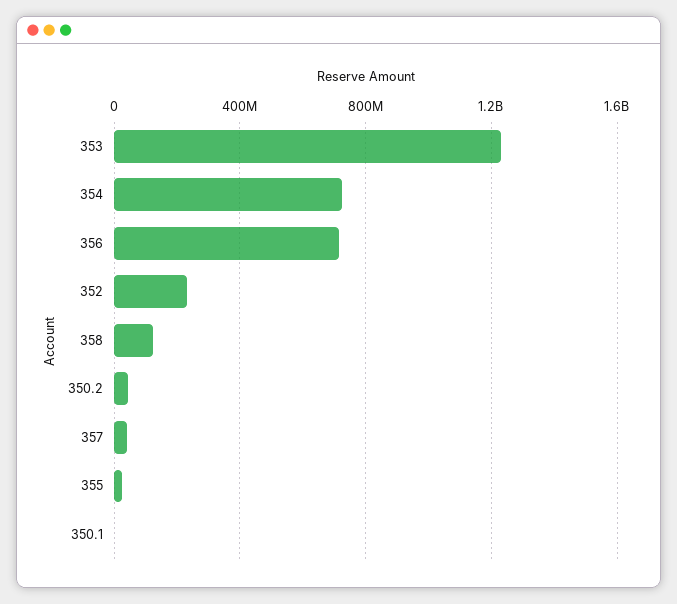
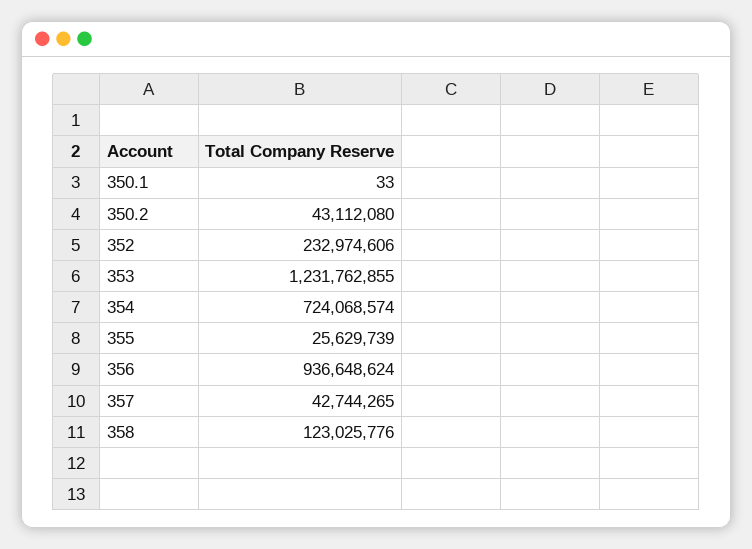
356: 700000000 -> 936648624

